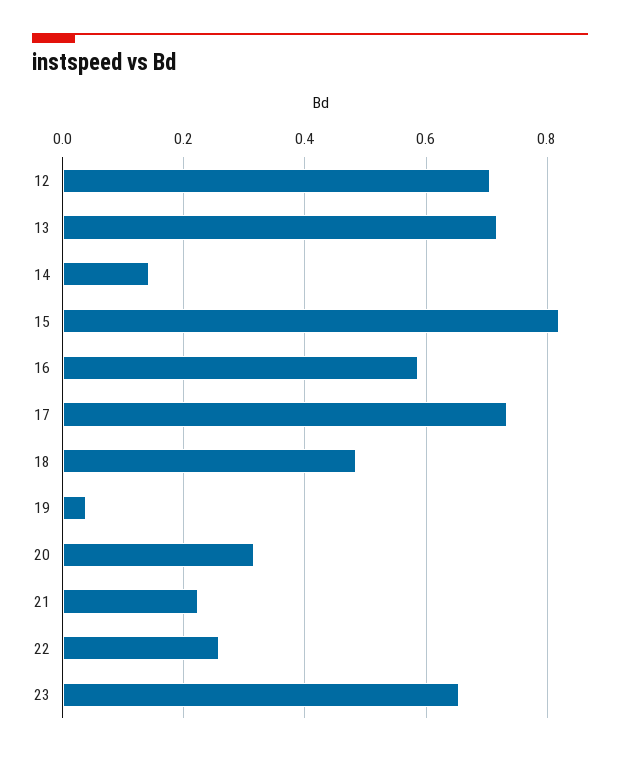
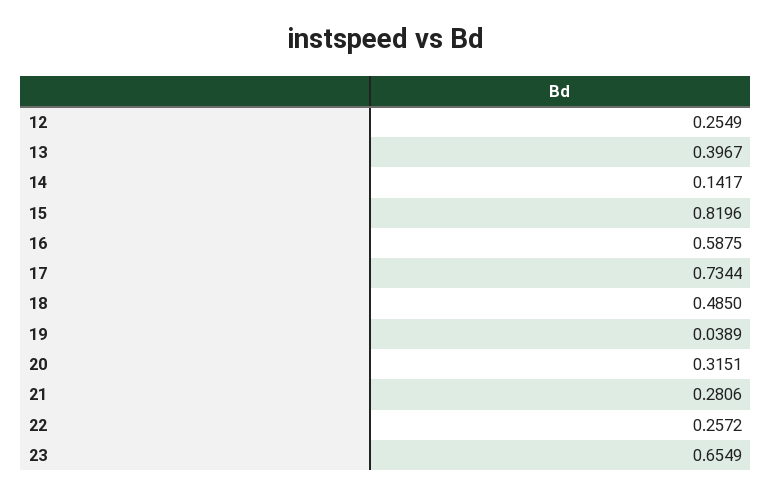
12: 0.7 -> 0.2549
13: 0.72 -> 0.3967
21: 0.22 -> 0.2806

